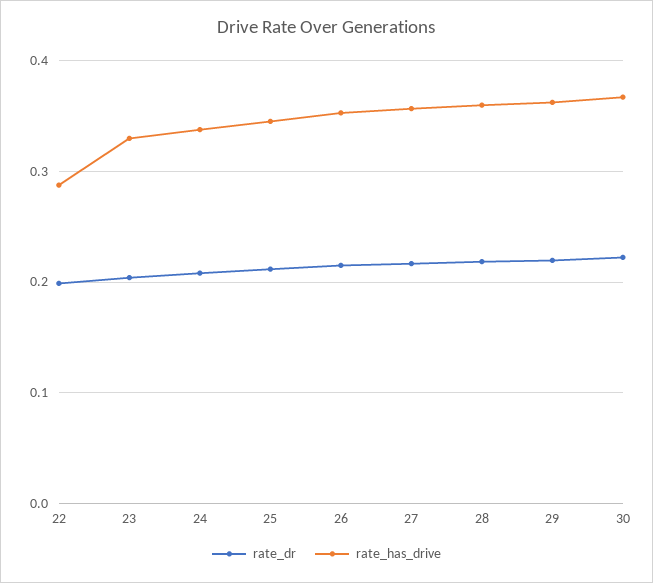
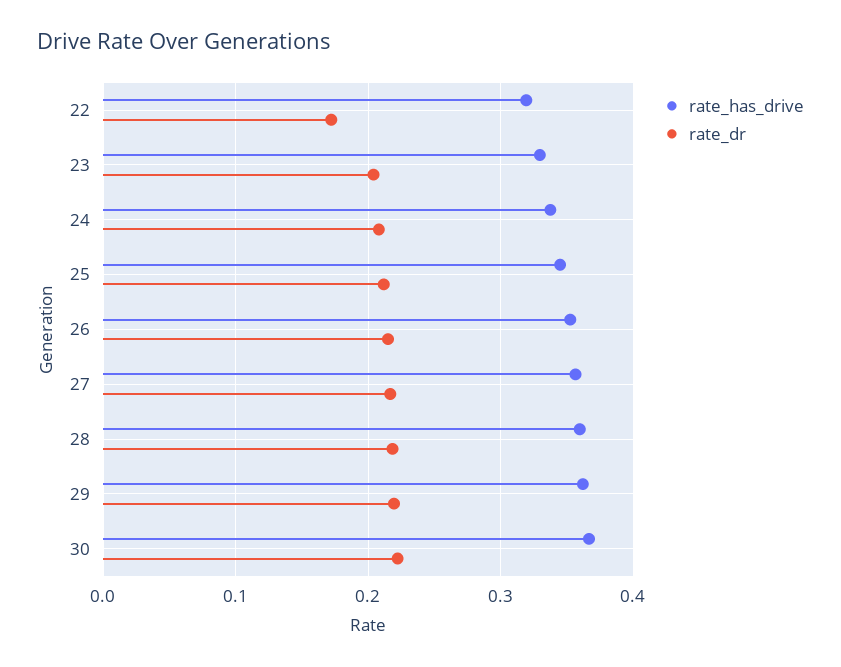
rate_dr, 22: 0.2 -> 0.17
rate_has_drive, 22: 0.29 -> 0.32

